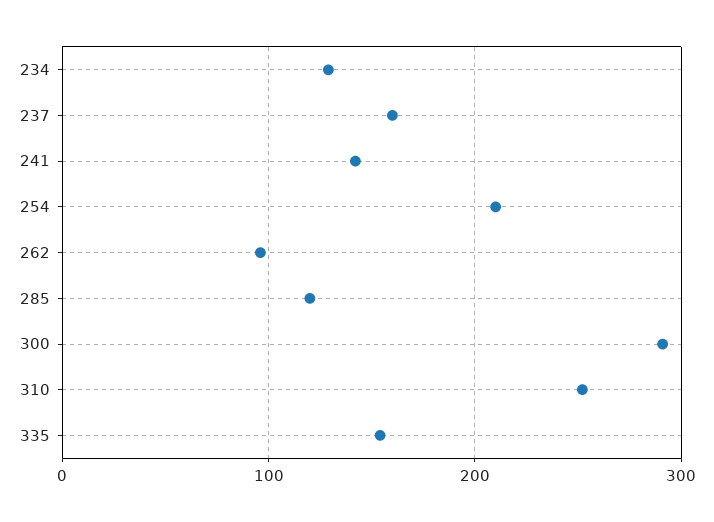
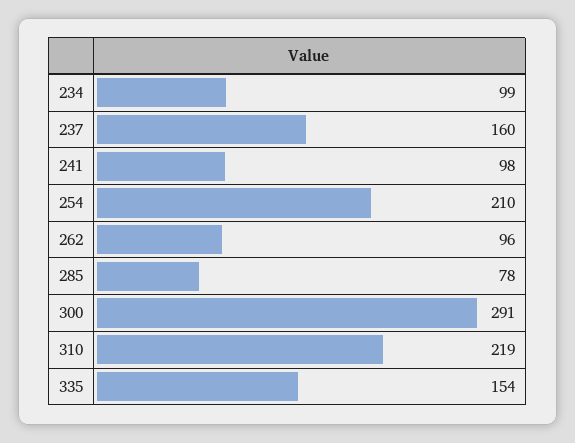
234: 130 -> 99
241: 140 -> 98
285: 120 -> 78
310: 250 -> 219

